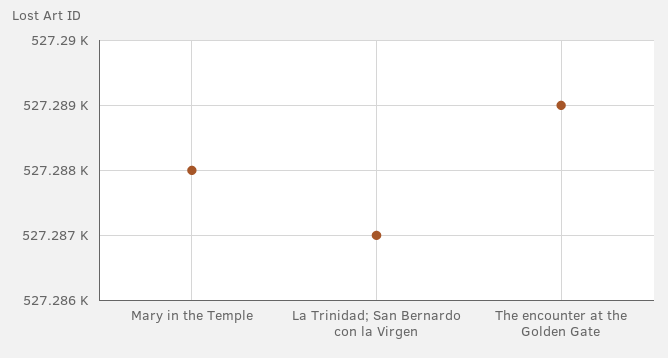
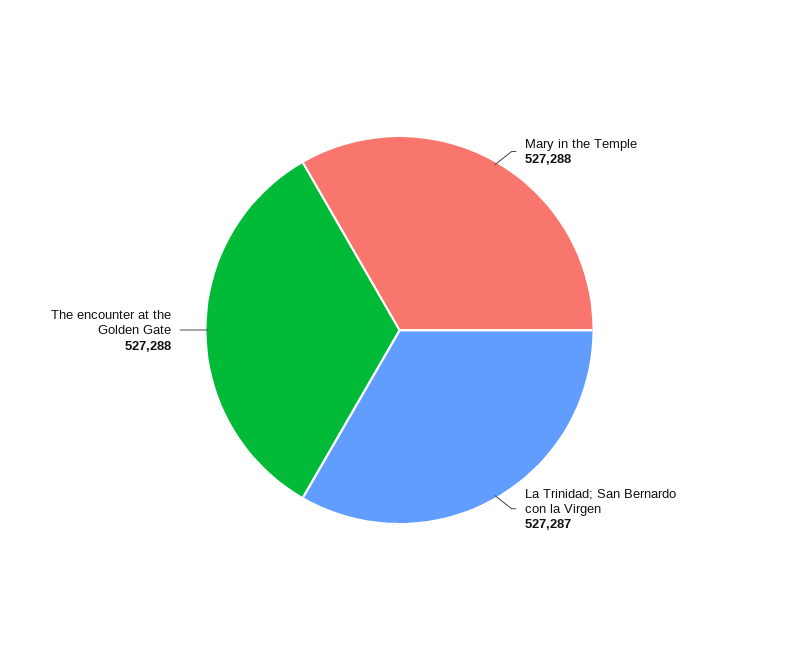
The encounter at the Golden Gate: 527289 -> 527288

